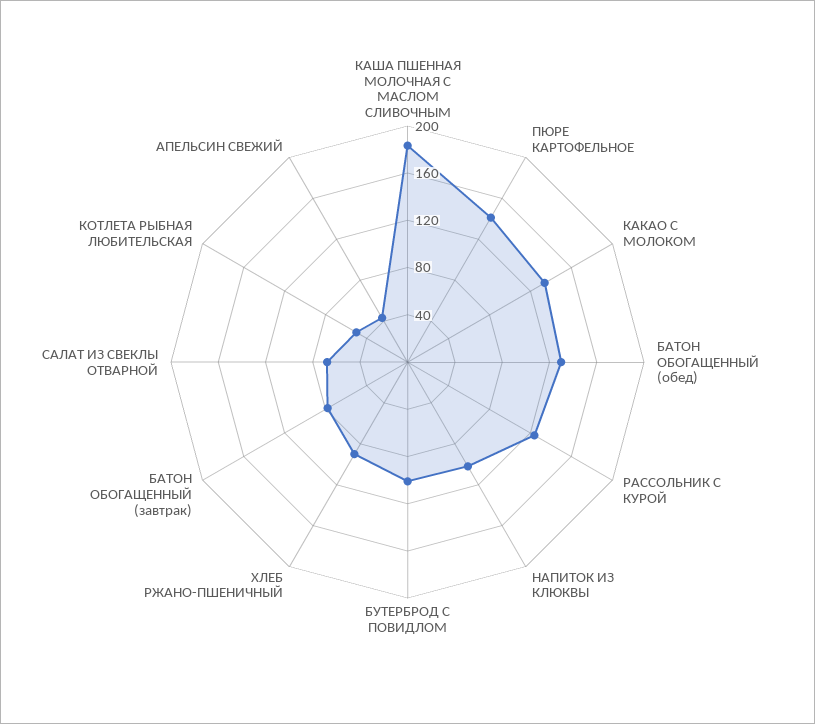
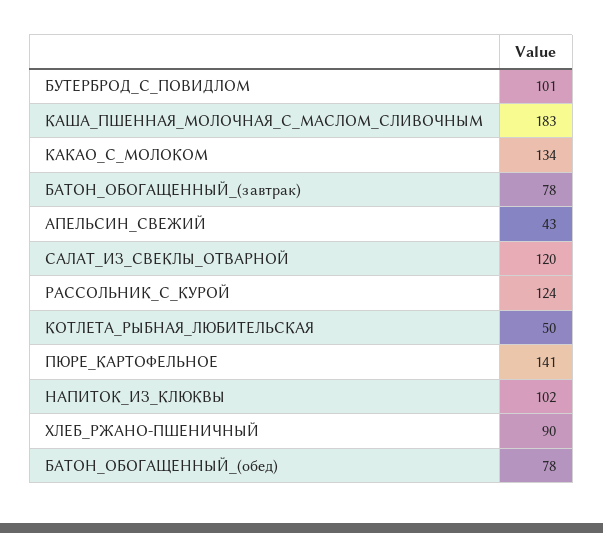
БАТОН ОБОГАЩЕННЫЙ (обед): 130 -> 78
САЛАТ ИЗ СВЕКЛЫ ОТВАРНОЙ: 70 -> 120

